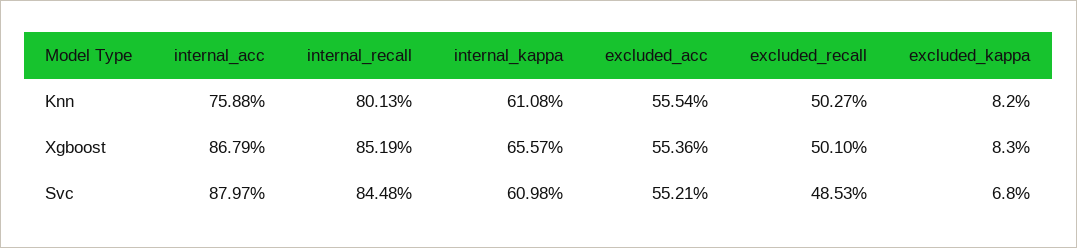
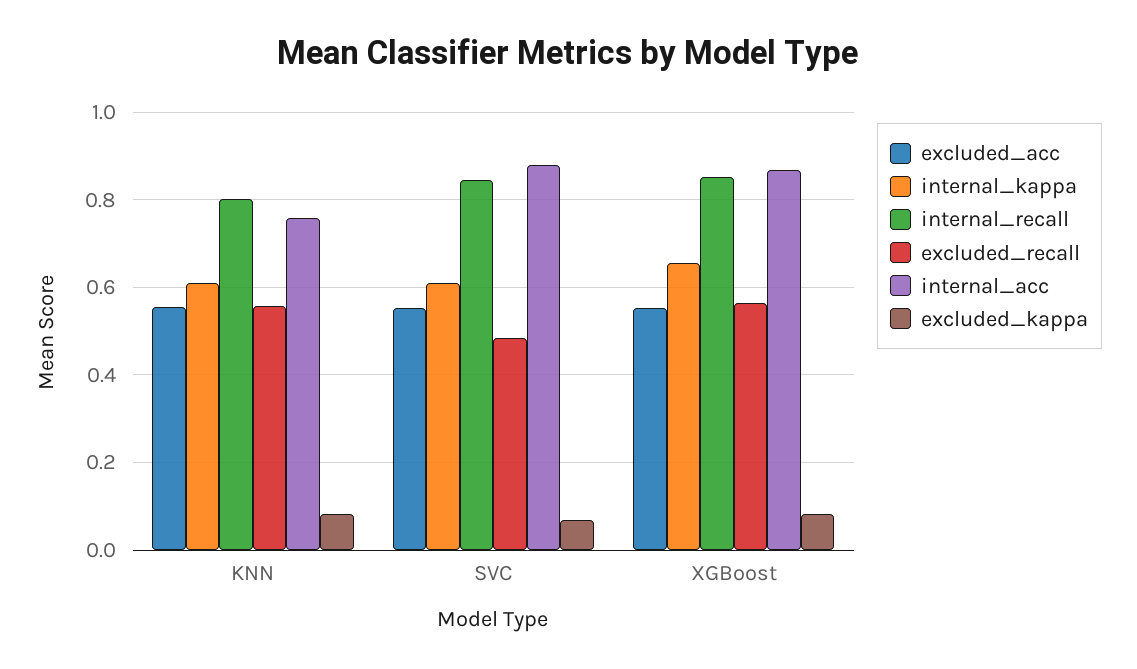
excluded_recall, Knn: 0.5027 -> 0.56
excluded_recall, Xgboost: 0.501 -> 0.56

